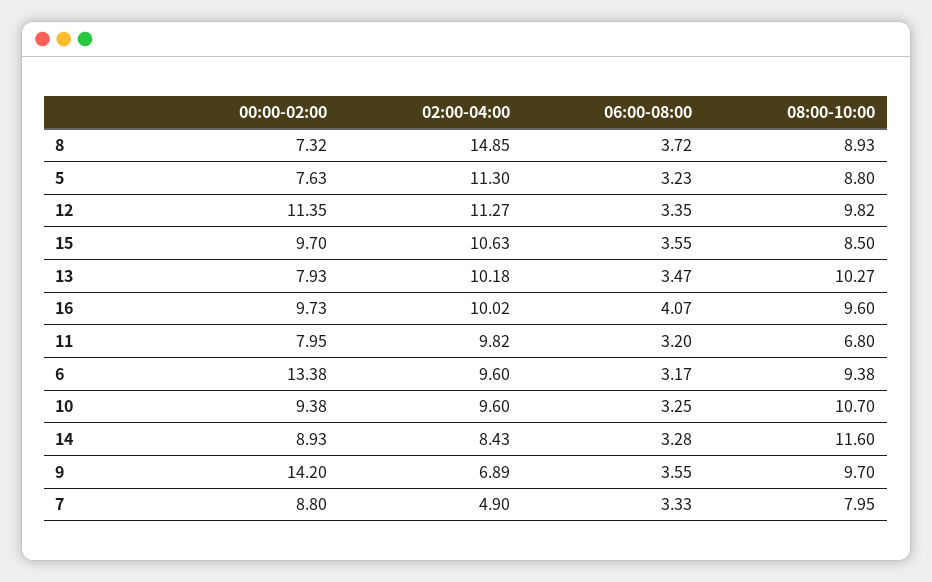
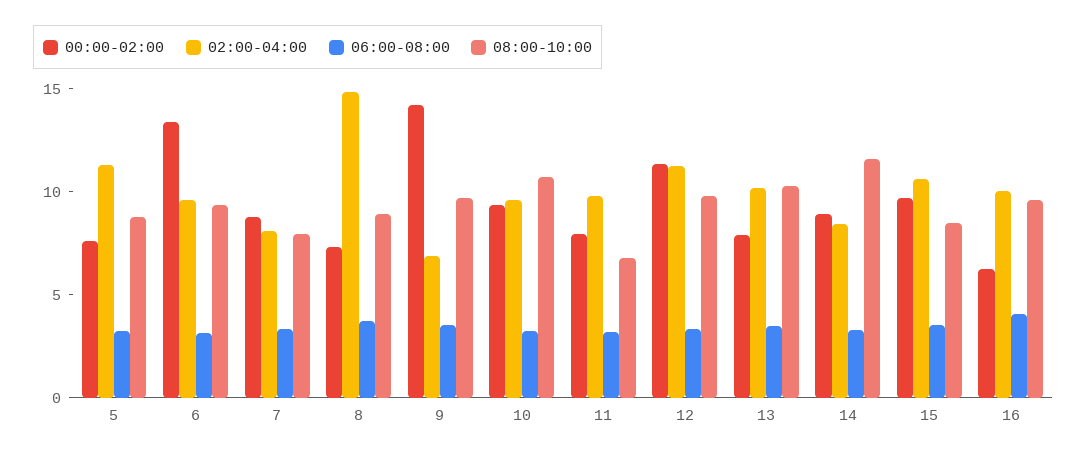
00:00-02:00, 16: 9.73 -> 6
02:00-04:00, 7: 4.9 -> 8

